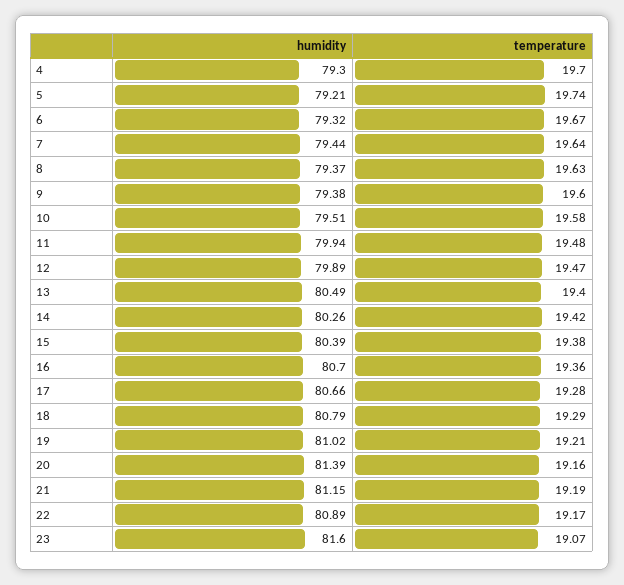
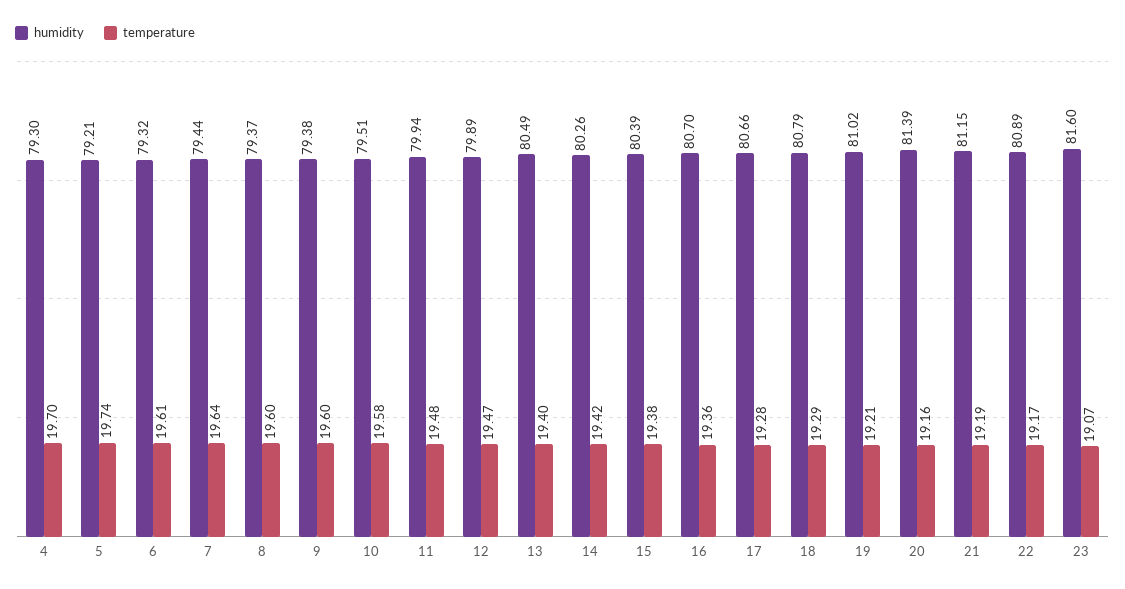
temperature, 6: 19.67 -> 19.61
temperature, 8: 19.63 -> 19.6

